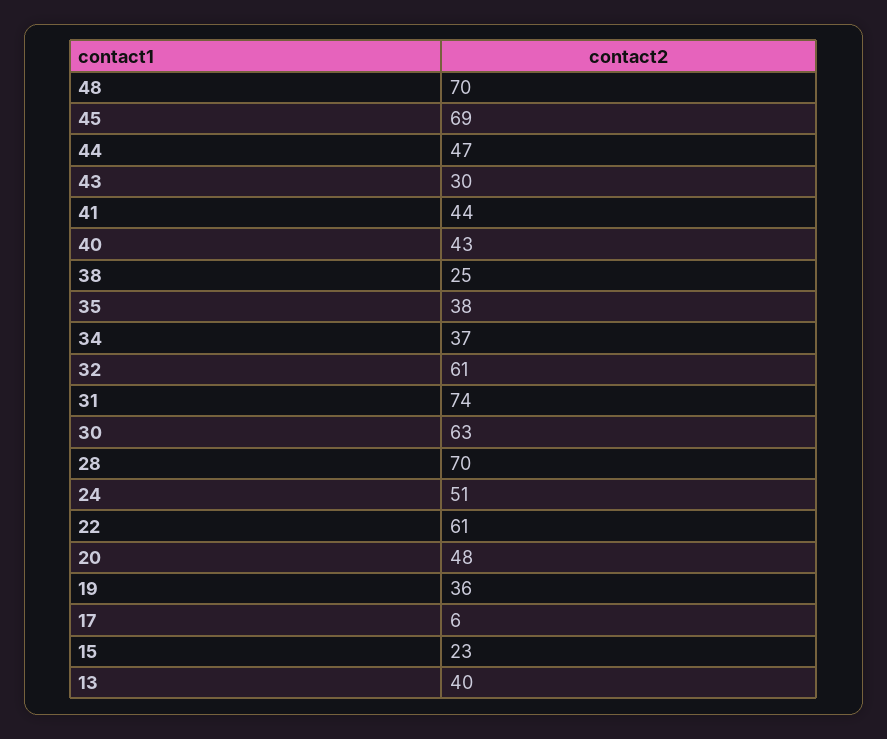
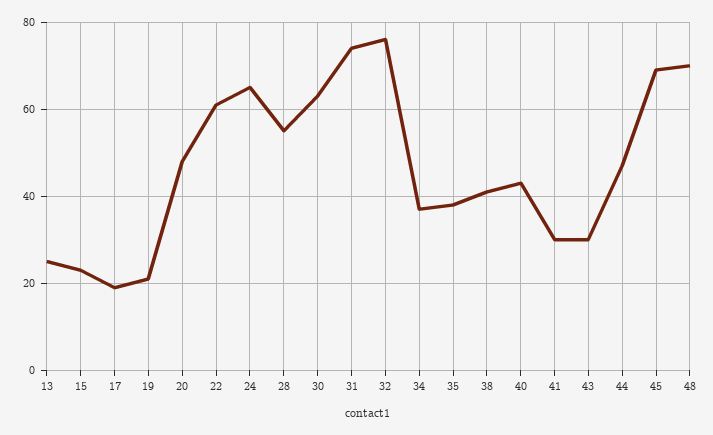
41: 44 -> 30
38: 25 -> 40
32: 61 -> 75
28: 70 -> 55
24: 51 -> 65
19: 36 -> 20
17: 6 -> 20
13: 40 -> 25

